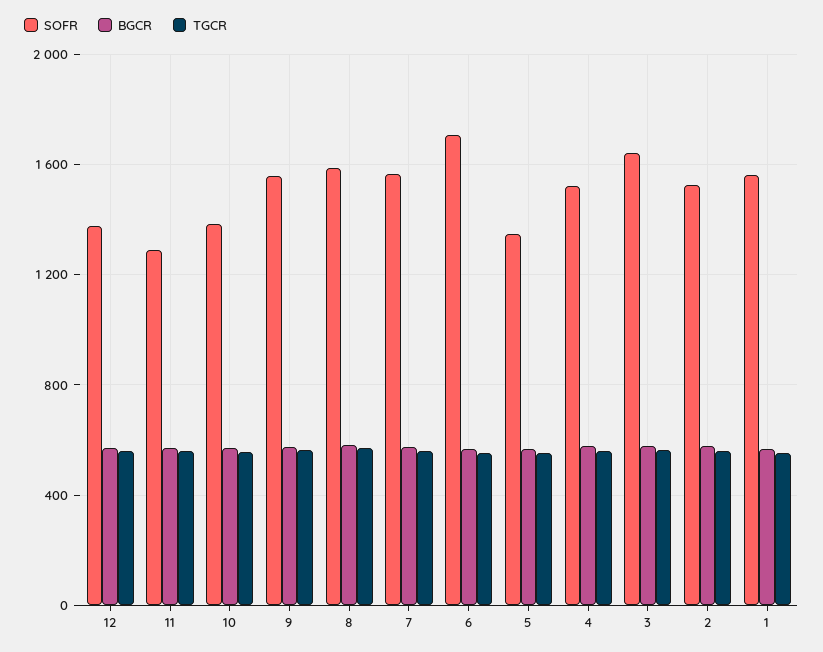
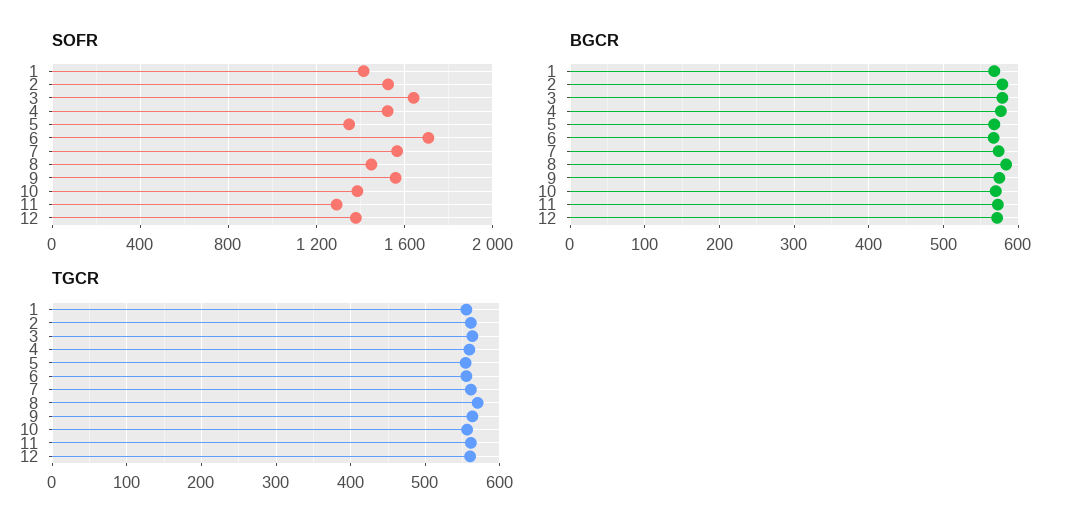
SOFR, 8: 1600 -> 1450
SOFR, 1: 1550 -> 1400

